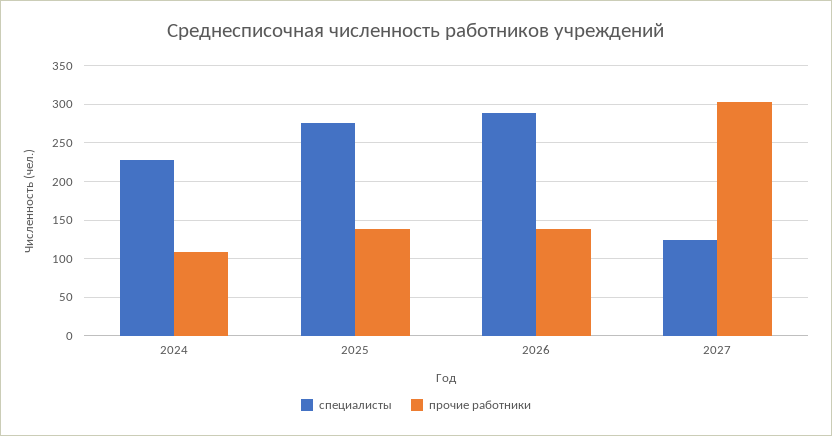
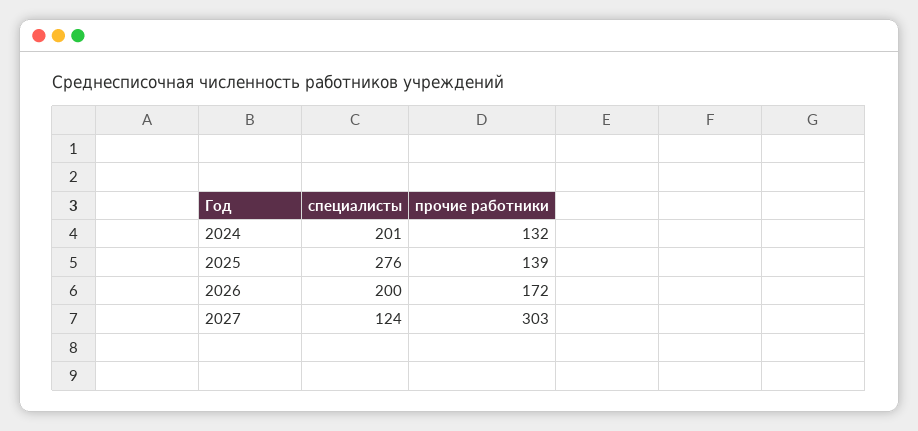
специалисты, 2024: 230 -> 201
прочие работники, 2024: 110 -> 132
специалисты, 2026: 290 -> 200
прочие работники, 2026: 140 -> 172

